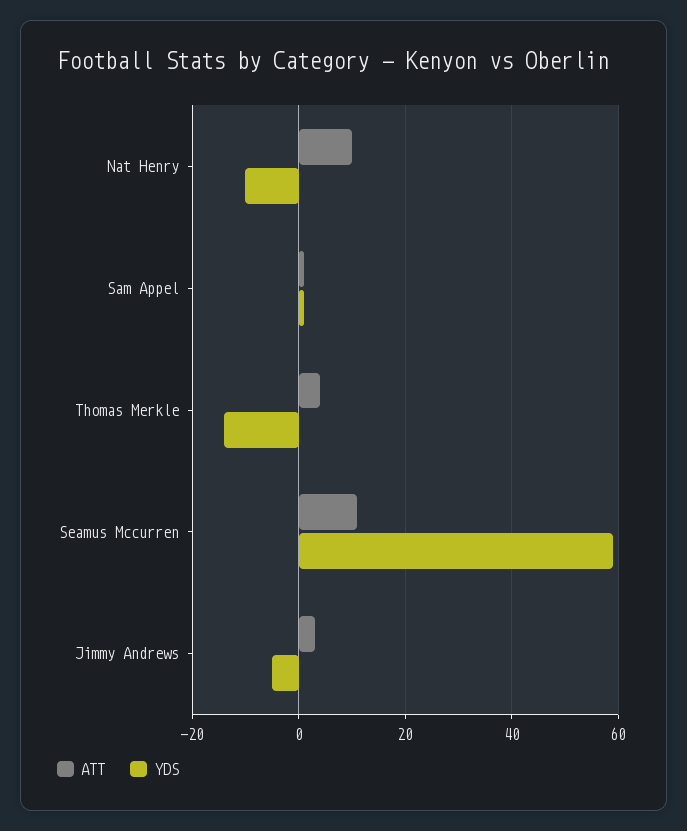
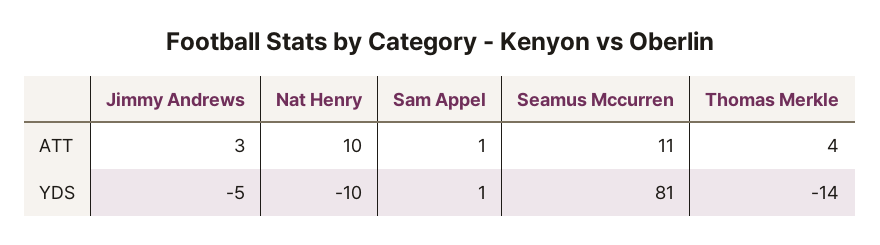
YDS, Seamus Mccurren: 60 -> 81

